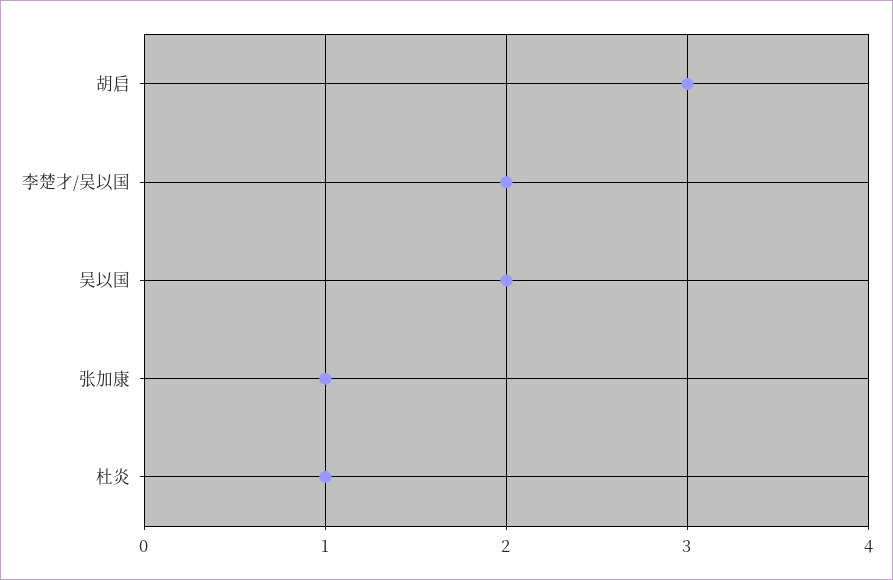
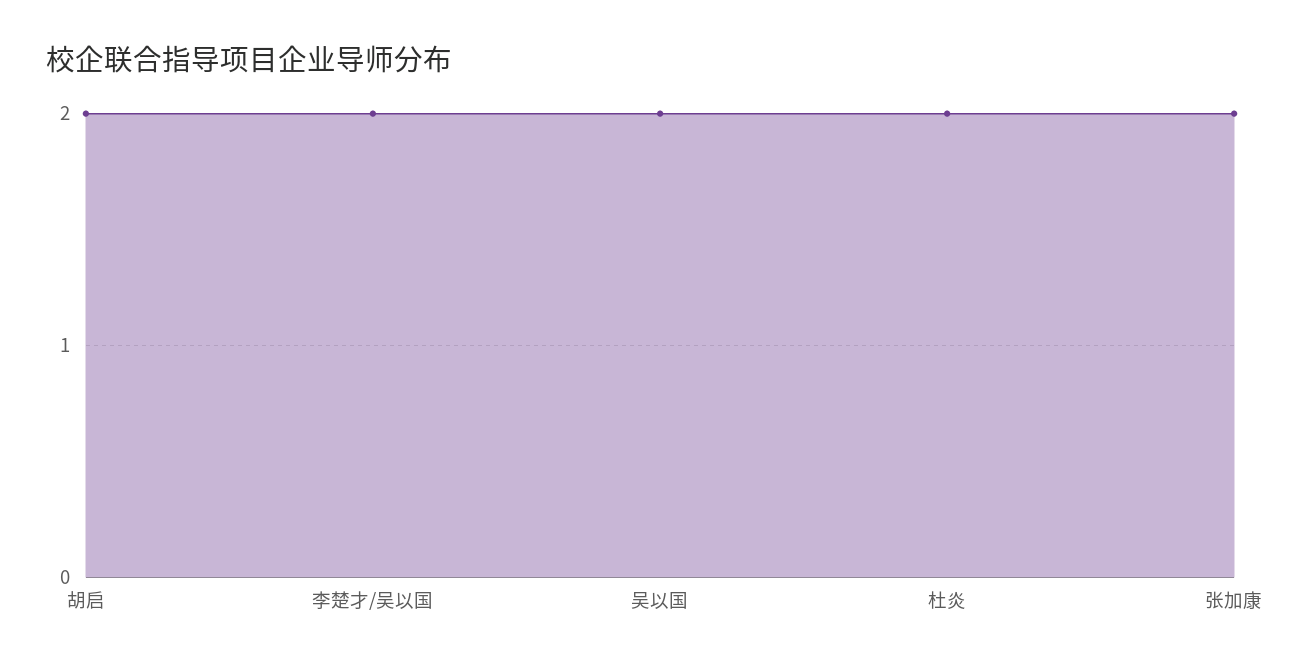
胡启: 3 -> 2
张加康: 1 -> 2
杜炎: 1 -> 2

